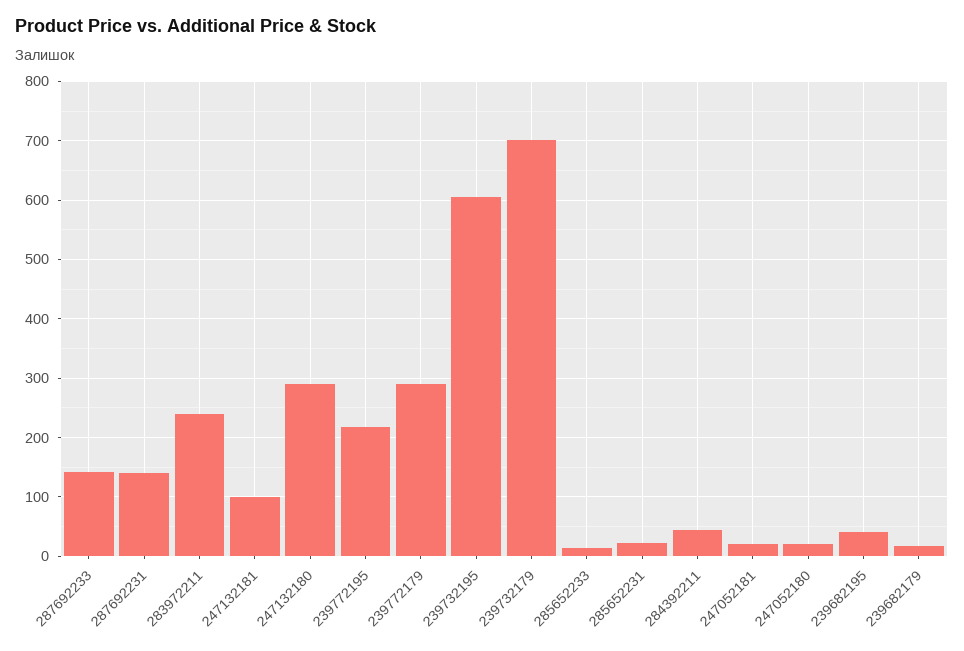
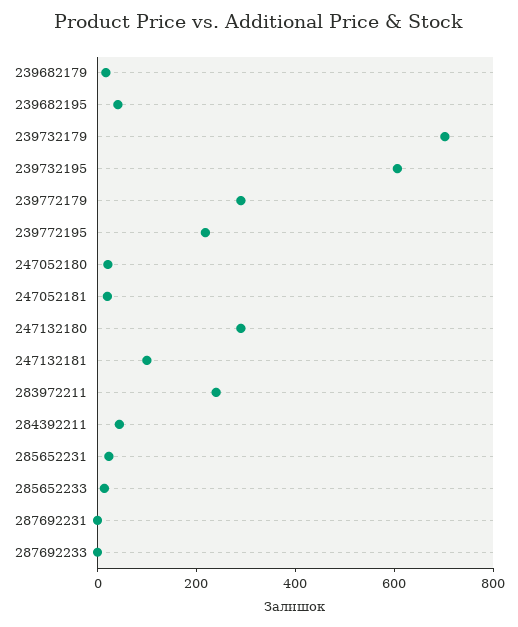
287692233: 140 -> 0
287692231: 140 -> 0

